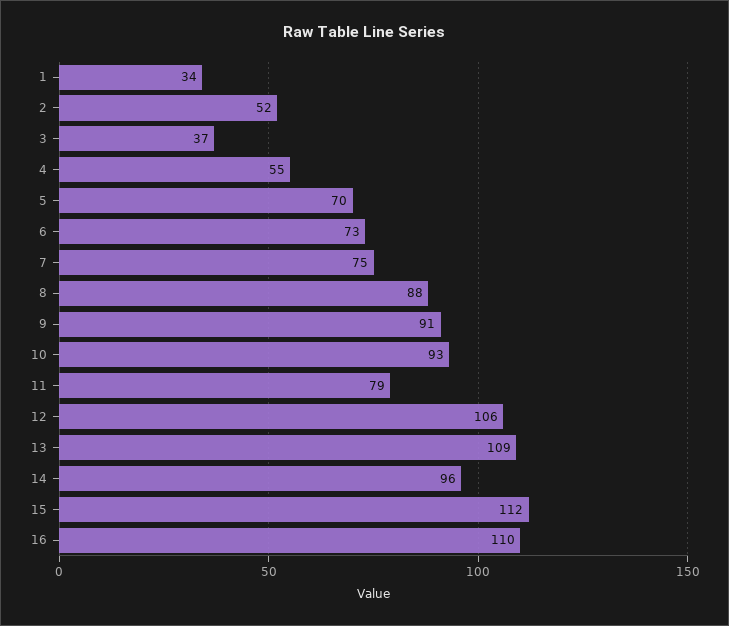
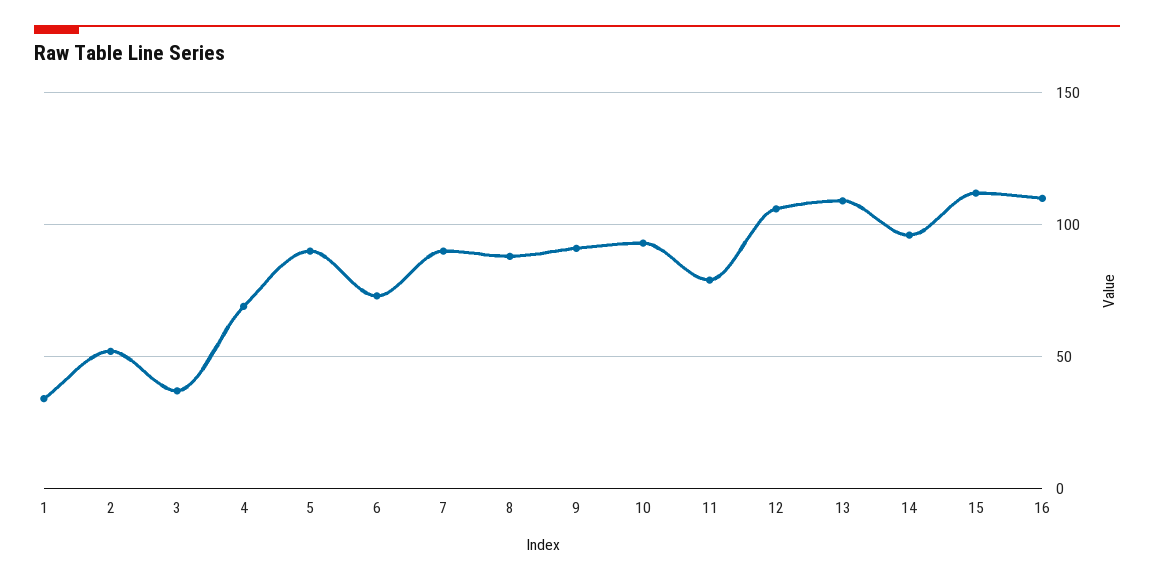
4: 55 -> 70
5: 70 -> 90
7: 75 -> 90

